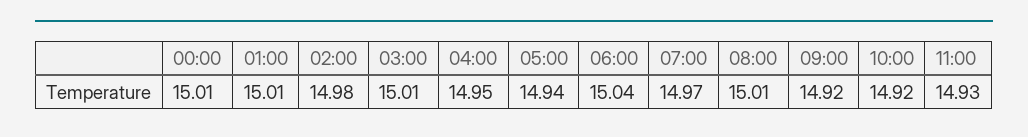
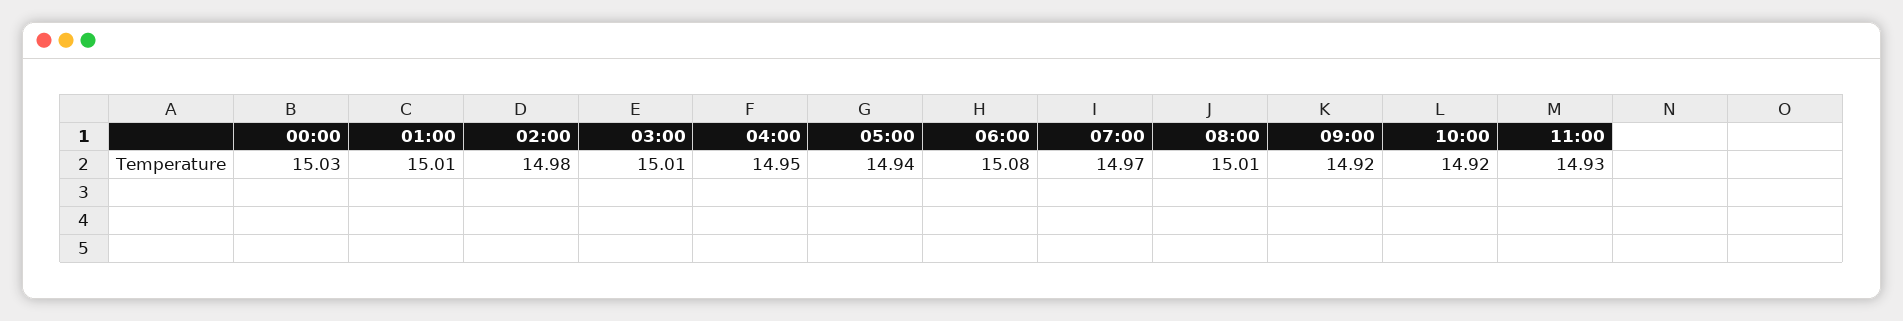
00:00: 15.01 -> 15.03
06:00: 15.04 -> 15.08

